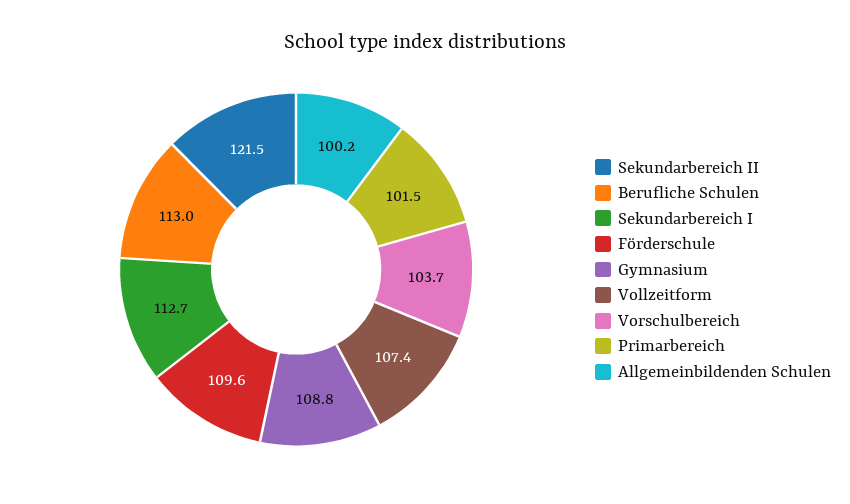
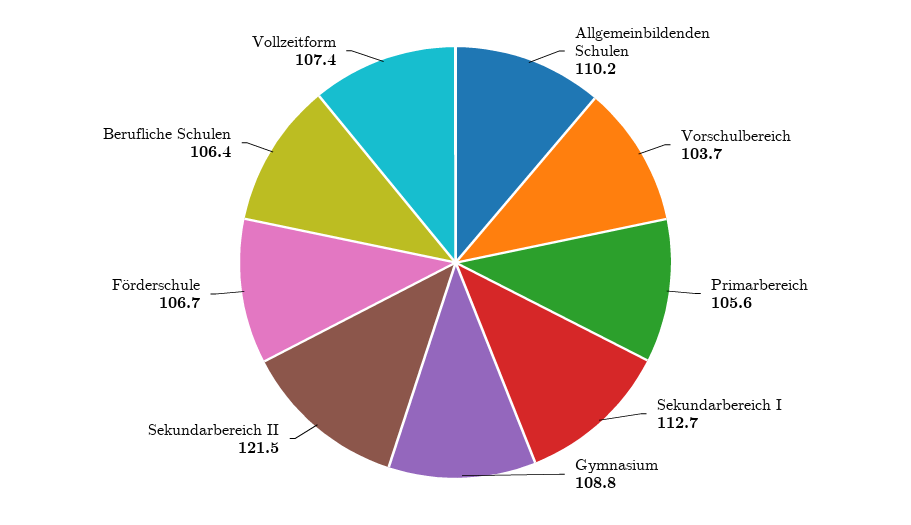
Berufliche Schulen: 113 -> 106.4
Förderschule: 109.6 -> 106.7
Primarbereich: 101.5 -> 105.6
Allgemeinbildenden Schulen: 100.2 -> 110.2

